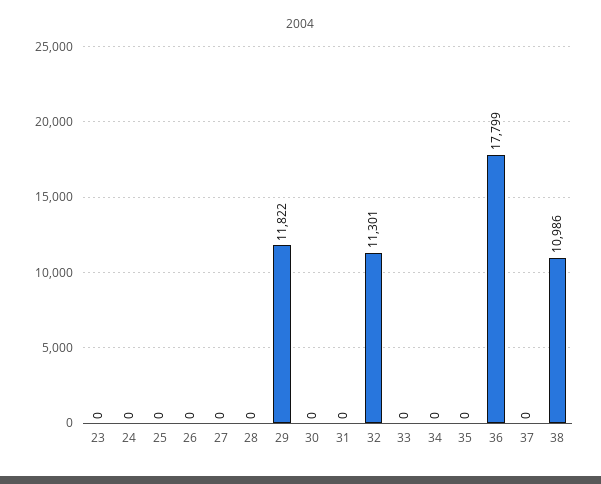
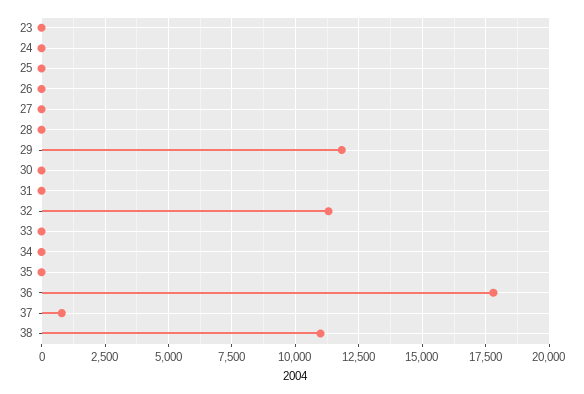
37: 0 -> 750

